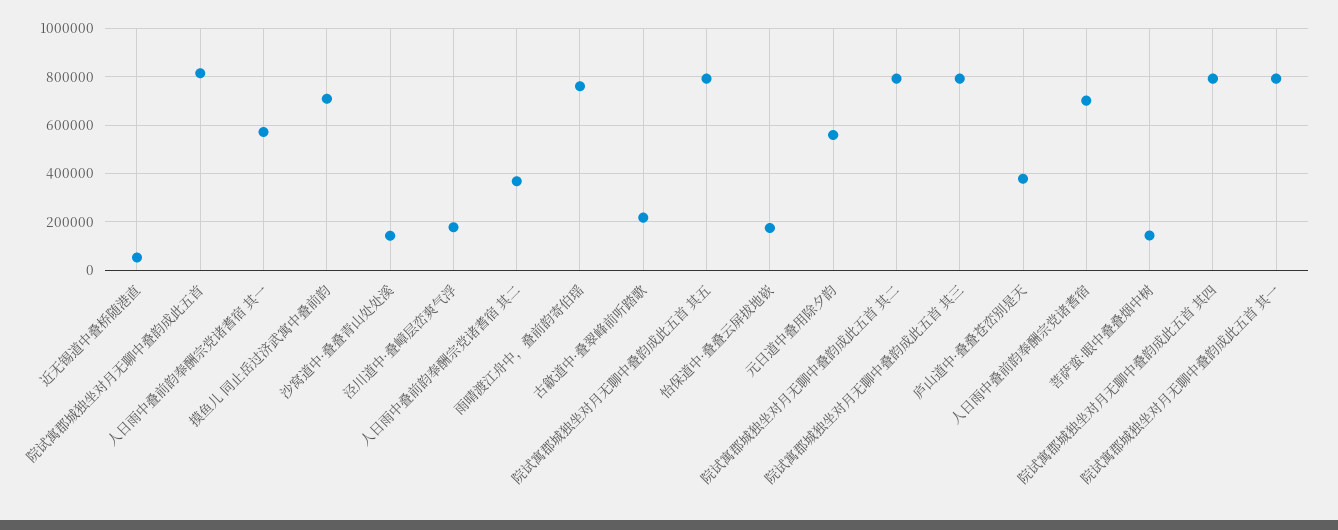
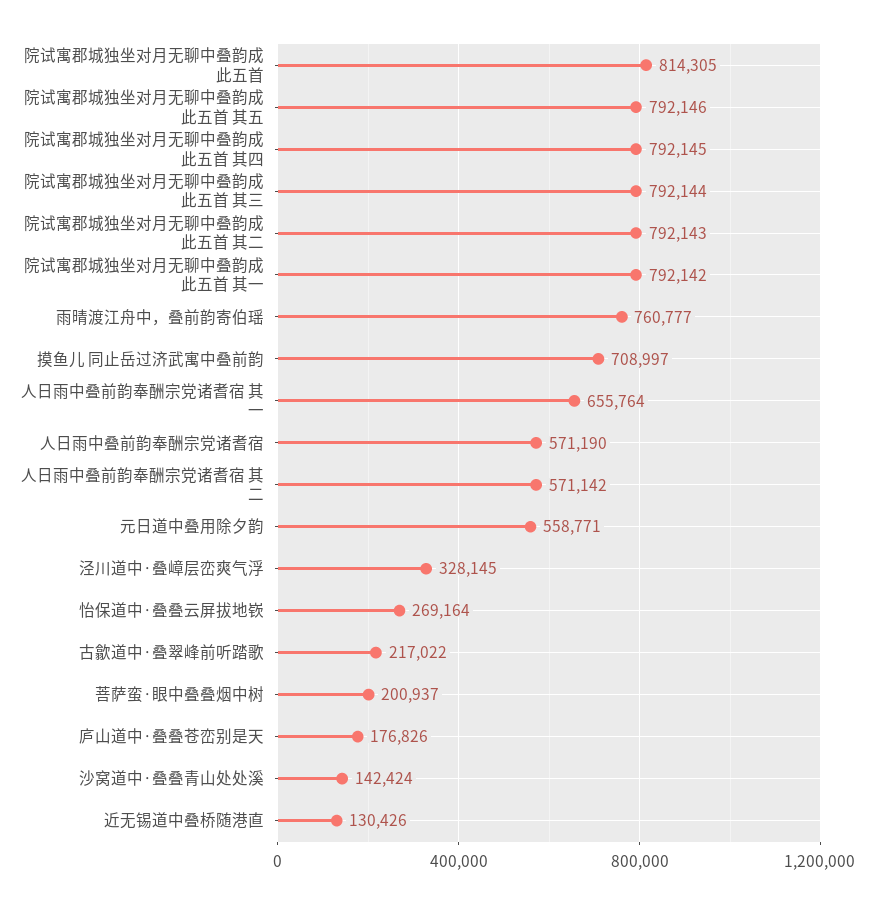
近无锡道中叠桥随港直: 50000 -> 130426
人日雨中叠前韵奉酬宗党诸耆宿 其一: 575000 -> 655764
泾川道中·叠嶂层峦爽气浮: 175000 -> 328145
人日雨中叠前韵奉酬宗党诸耆宿 其二: 375000 -> 571142
怡保道中·叠叠云屏拔地嵚: 175000 -> 269164
庐山道中·叠叠苍峦别是天: 375000 -> 176826
人日雨中叠前韵奉酬宗党诸耆宿: 700000 -> 571190
菩萨蛮·眼中叠叠烟中树: 150000 -> 200937

